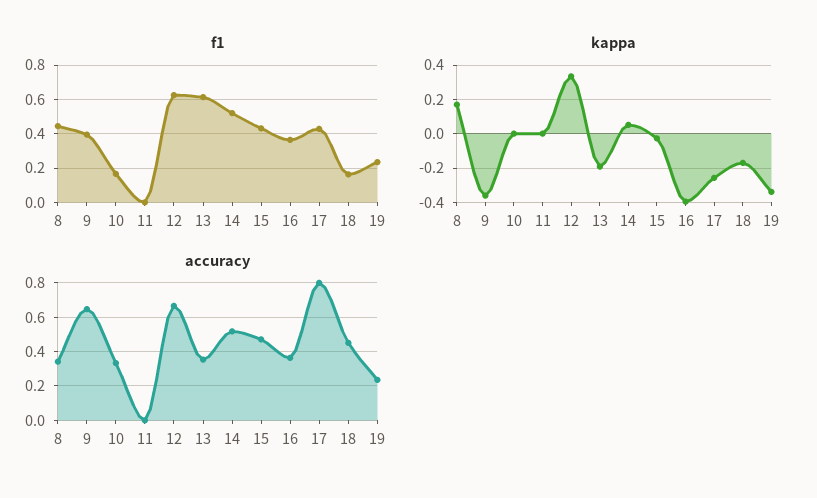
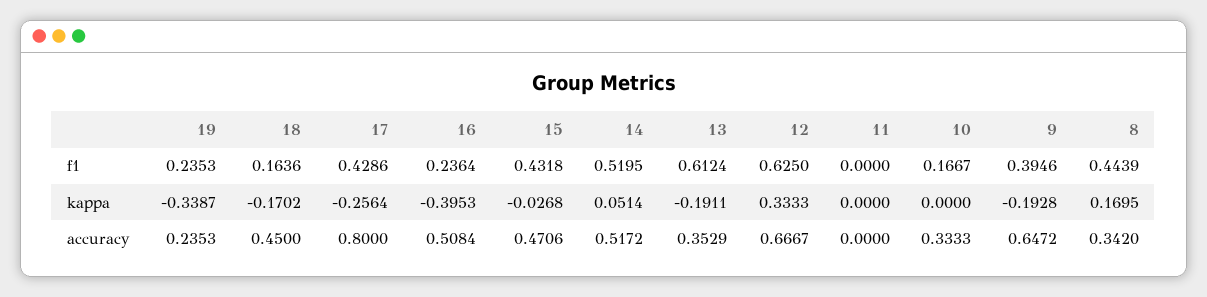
f1, 16: 0.35 -> 0.2364
kappa, 9: -0.35 -> -0.1928
accuracy, 16: 0.35 -> 0.5084

